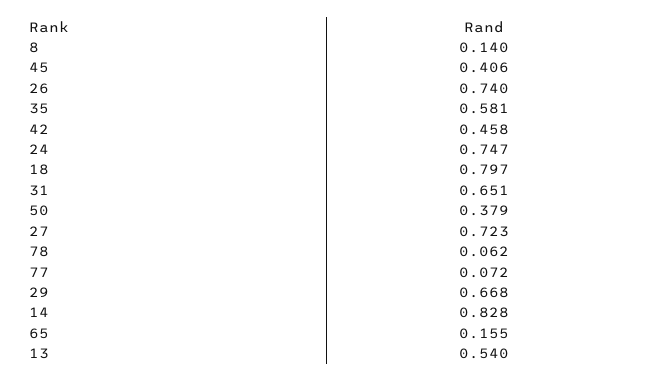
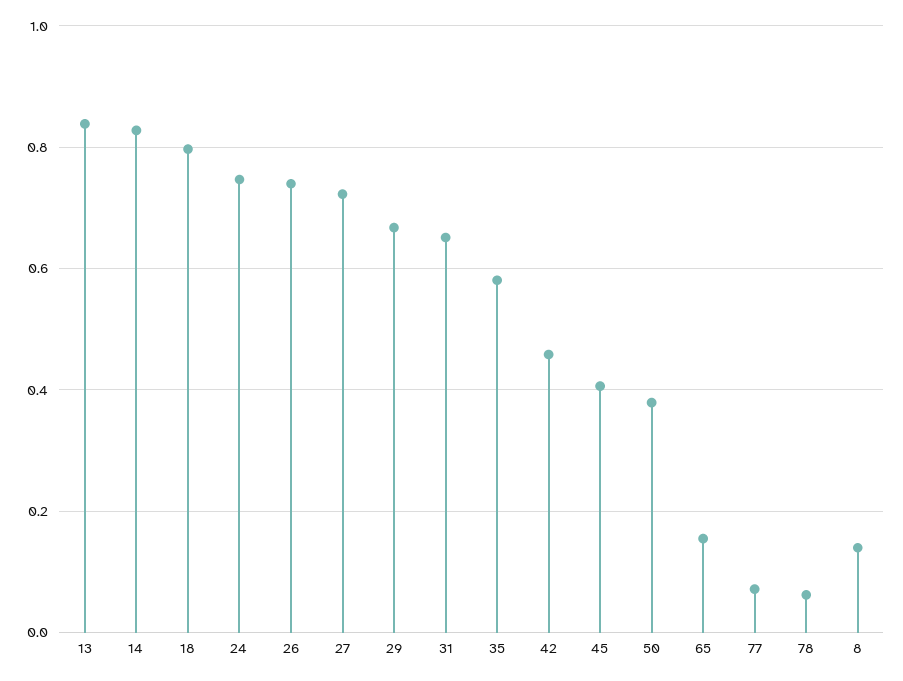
13: 0.54 -> 0.84

